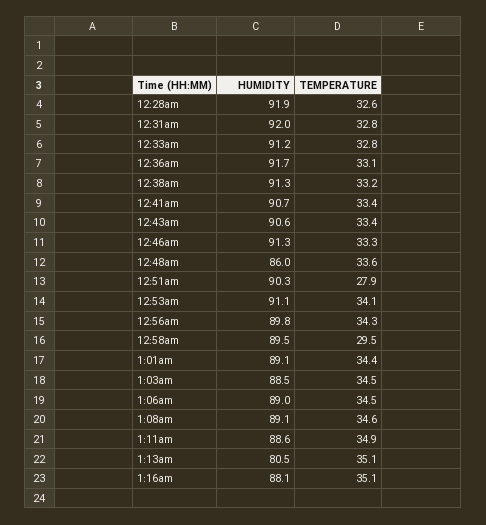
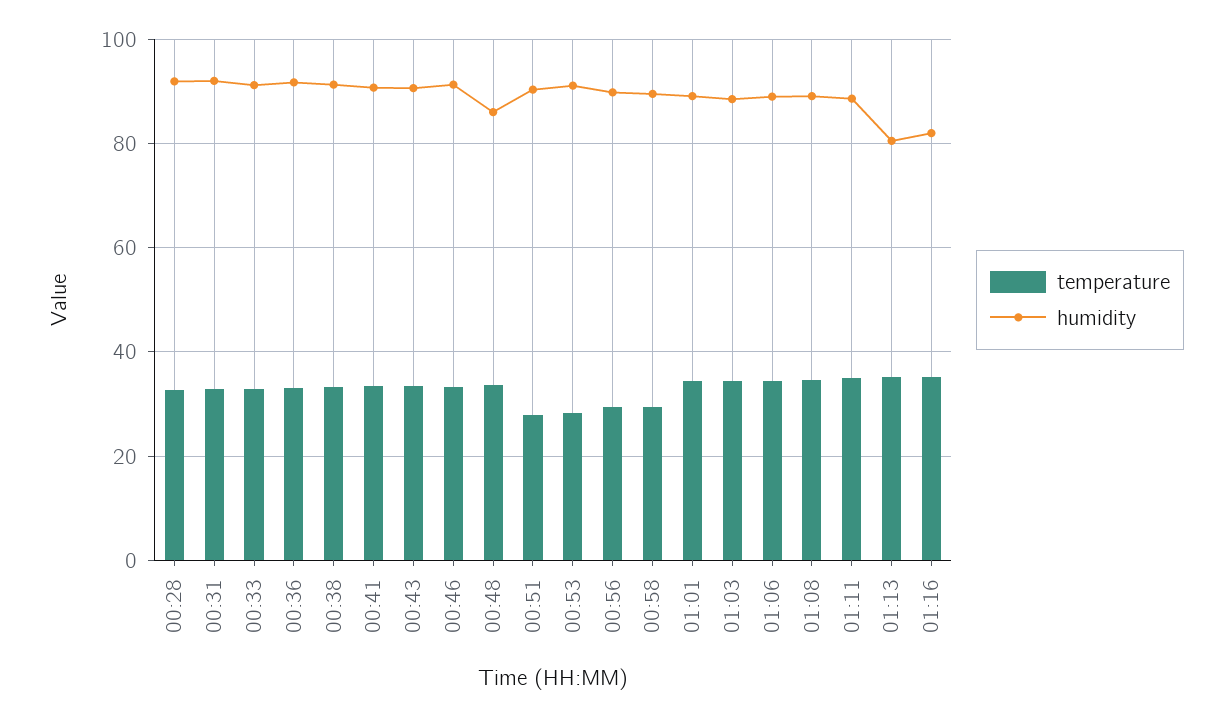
TEMPERATURE, 12:53am: 34.1 -> 28
TEMPERATURE, 12:56am: 34.3 -> 30
HUMIDITY, 1:16am: 88.1 -> 82

